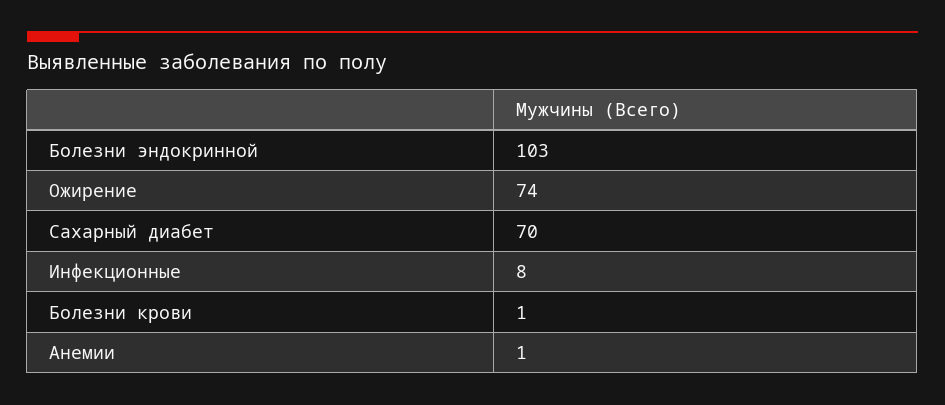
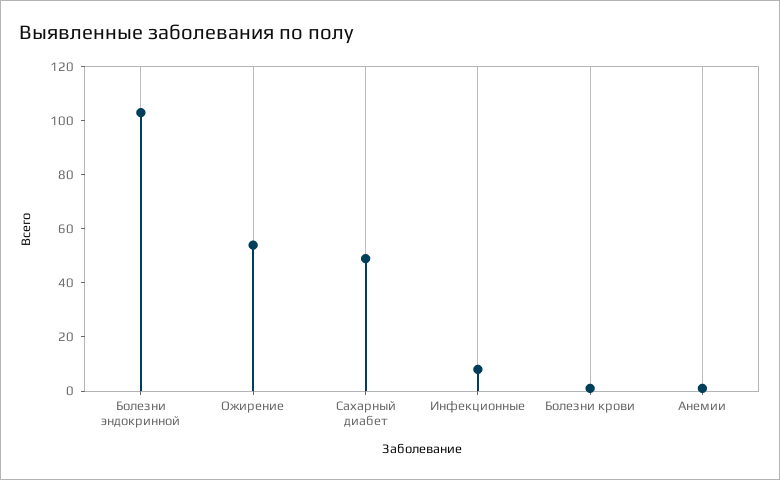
Ожирение: 74 -> 55
Сахарный диабет: 70 -> 50

